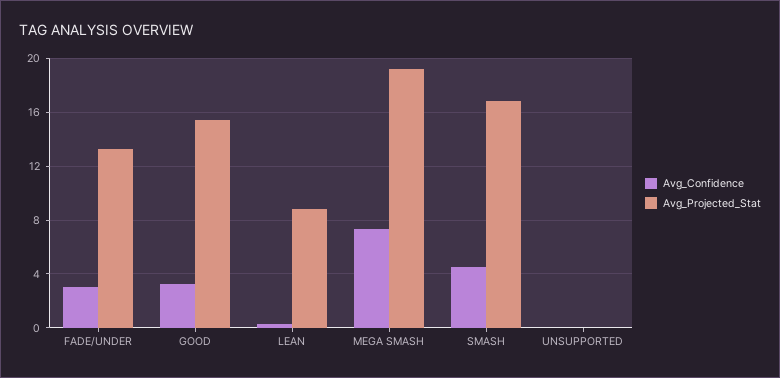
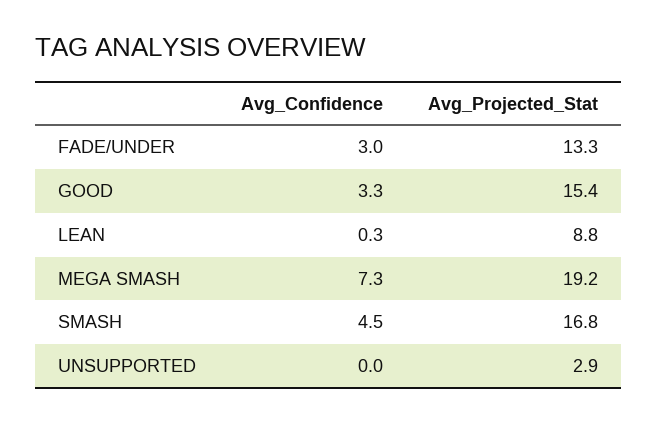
Avg_Projected_Stat, UNSUPPORTED: 0 -> 2.9

